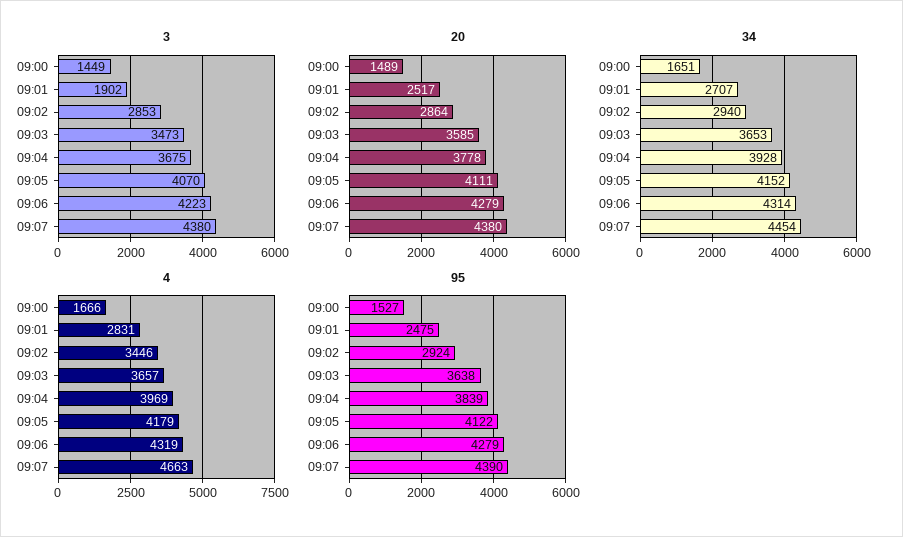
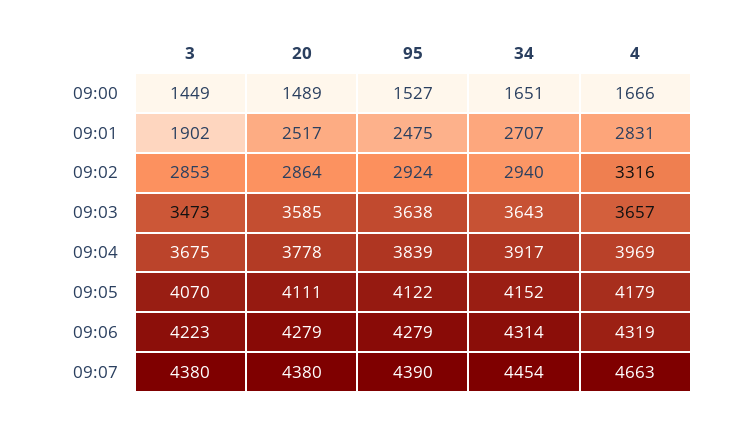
34, 09:03: 3653 -> 3643
34, 09:04: 3928 -> 3917
4, 09:02: 3446 -> 3316

